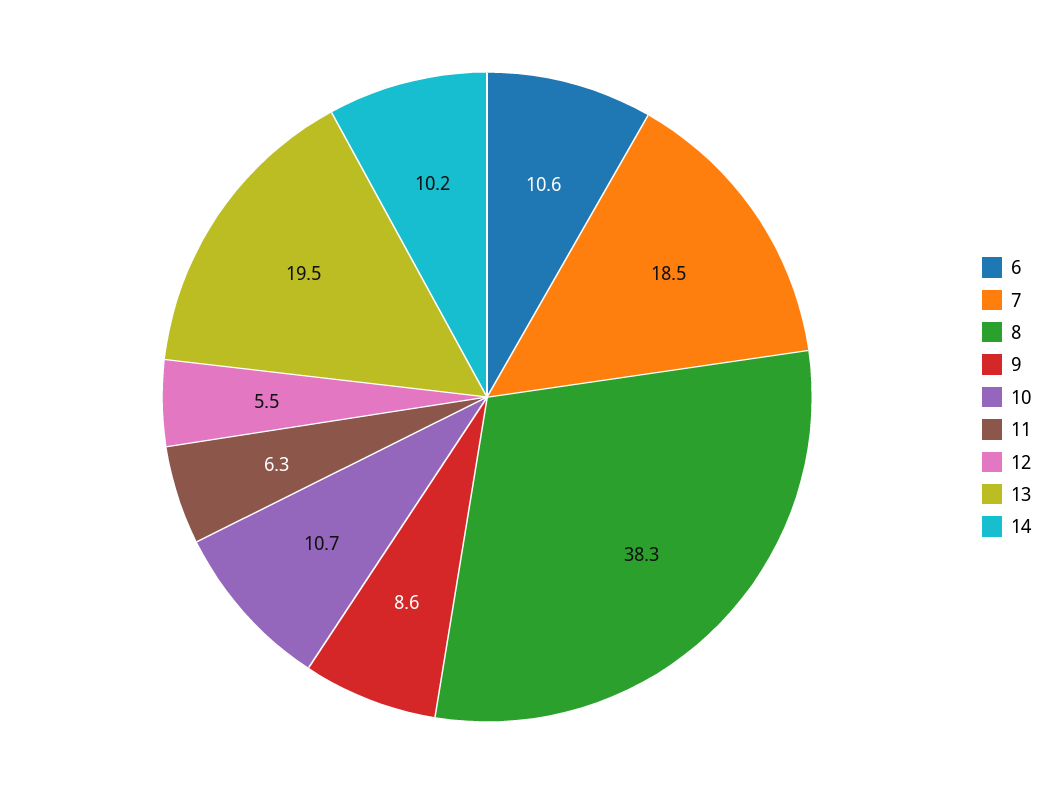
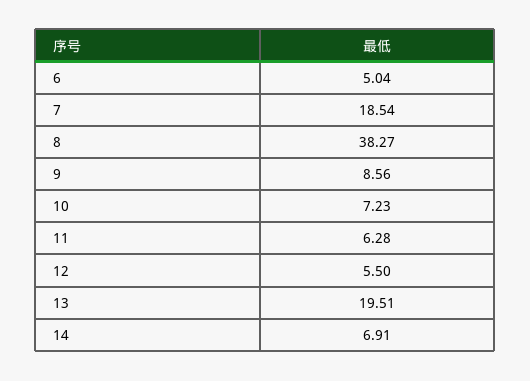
6: 10.6 -> 5.04
10: 10.7 -> 7.23
14: 10.2 -> 6.91

